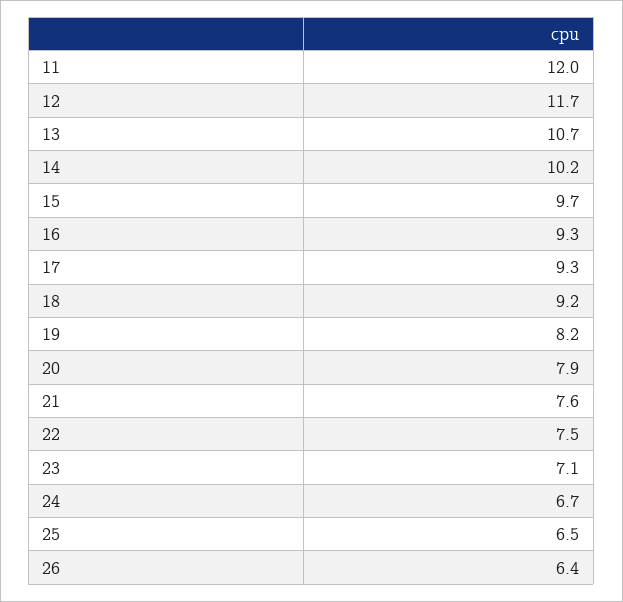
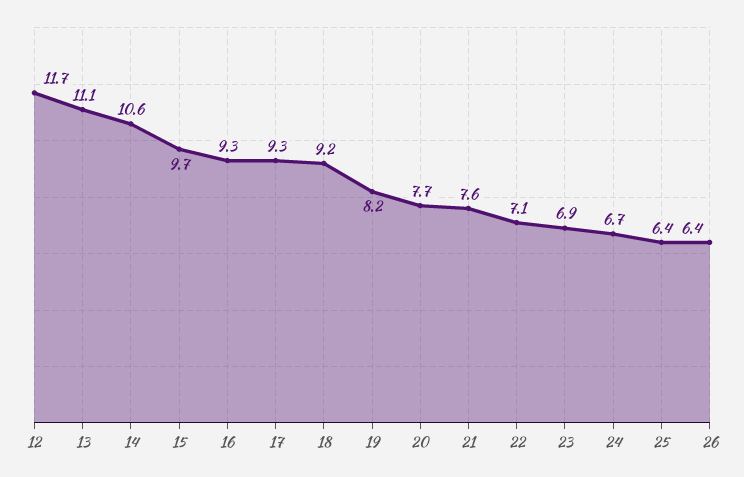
11: 12 -> none
13: 10.7 -> 11.1
14: 10.2 -> 10.6
20: 7.9 -> 7.7
22: 7.5 -> 7.1
23: 7.1 -> 6.9
25: 6.5 -> 6.4

